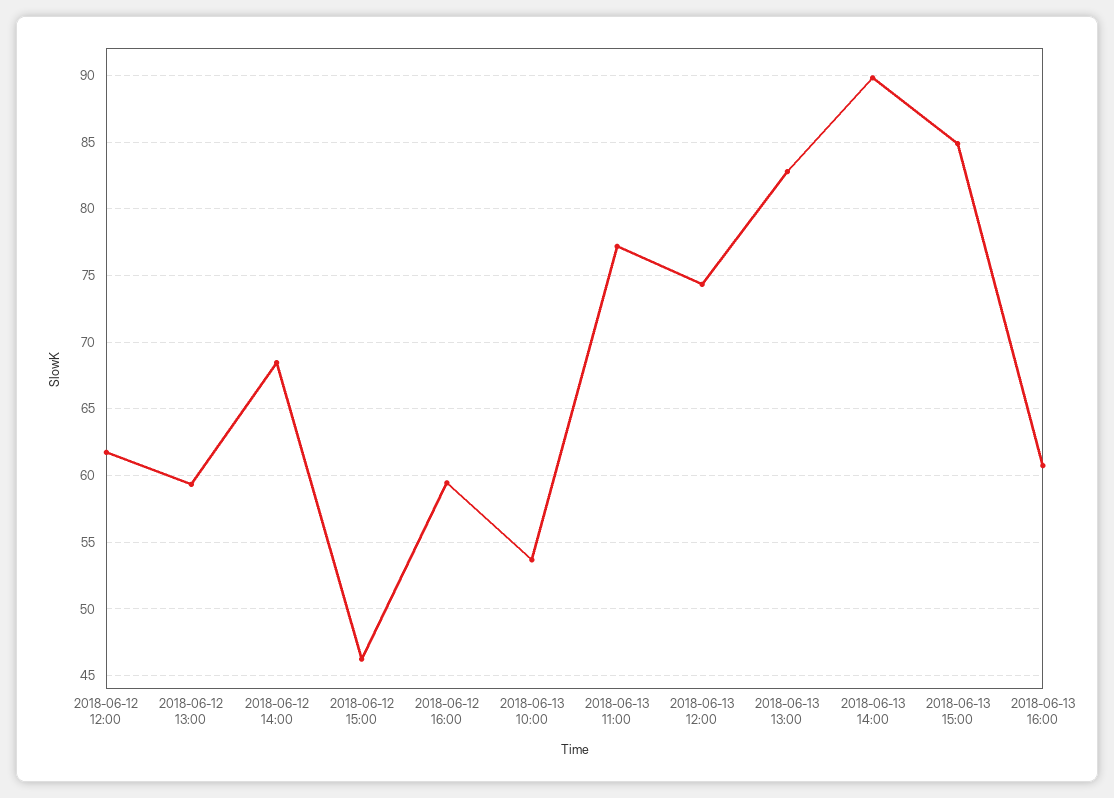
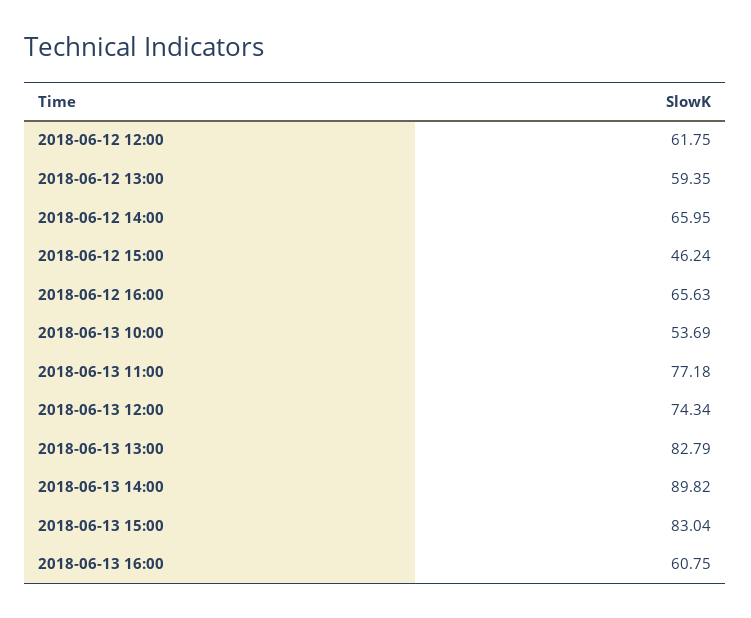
2018-06-12 14:00: 68.5 -> 65.95
2018-06-12 16:00: 59.5 -> 65.63
2018-06-13 15:00: 85 -> 83.04

